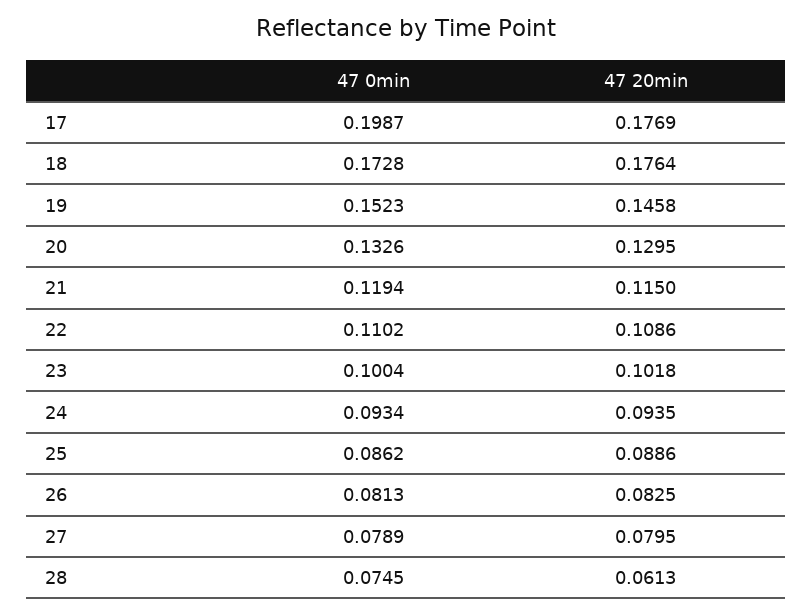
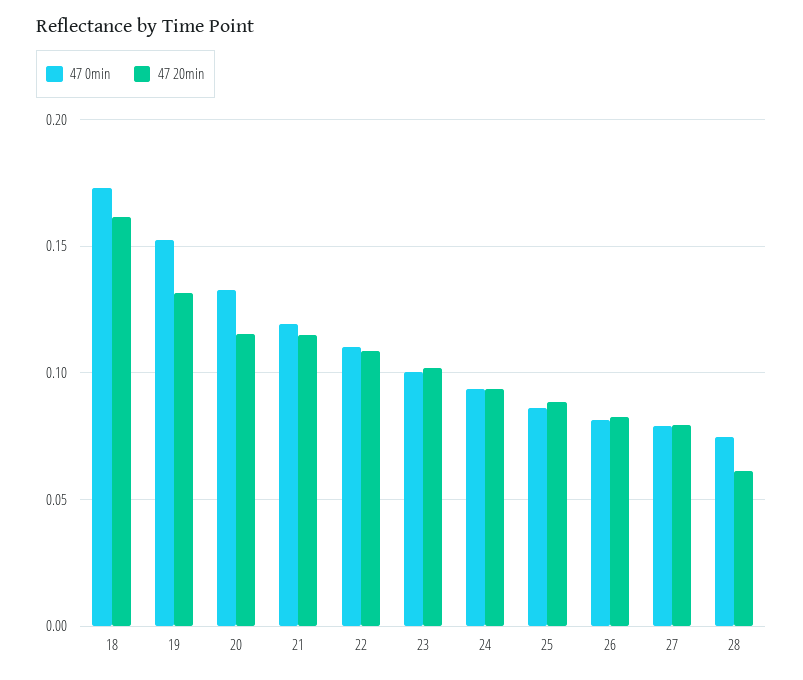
47 0min, 17: 0.1987 -> none
47 20min, 17: 0.1769 -> none
47 20min, 18: 0.1764 -> 0.16
47 20min, 19: 0.1458 -> 0.13
47 20min, 20: 0.1295 -> 0.115

